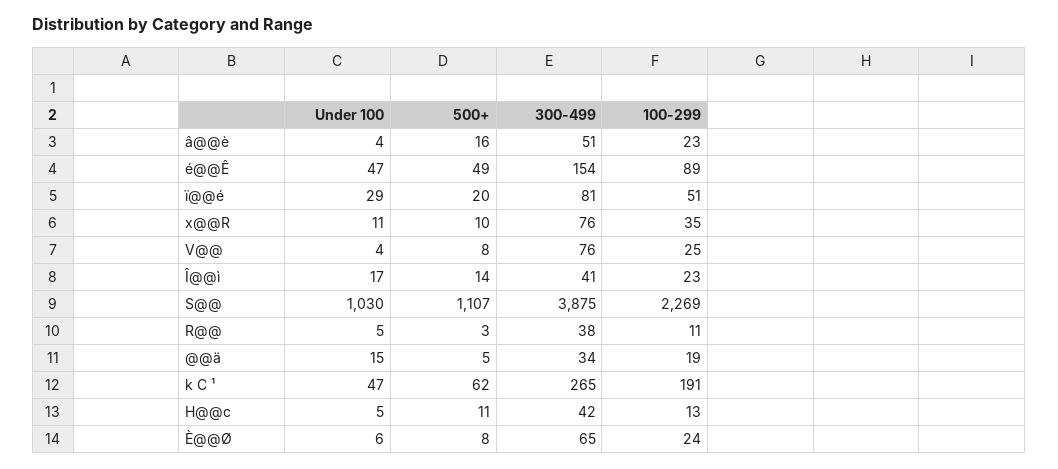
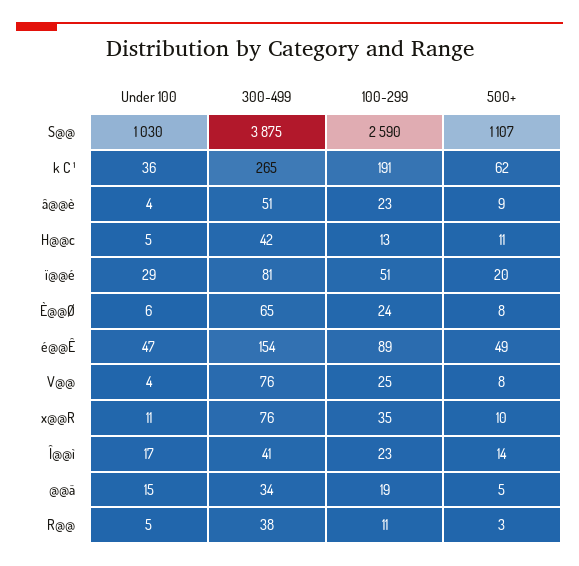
500+, â@@è: 16 -> 9
100-299, S@@: 2269 -> 2590
Under 100, k C ¹: 47 -> 36

